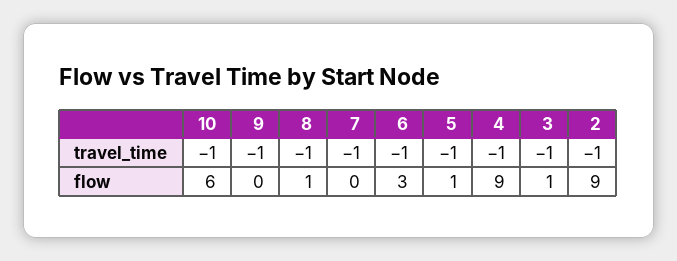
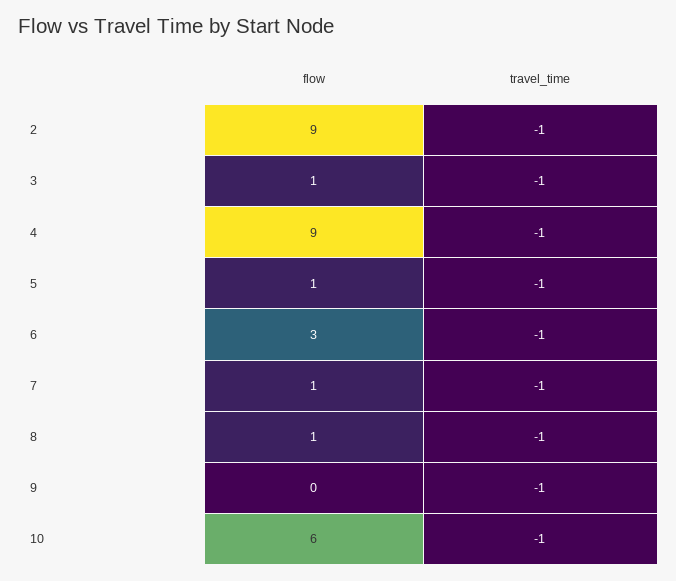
7, flow: 0 -> 1

